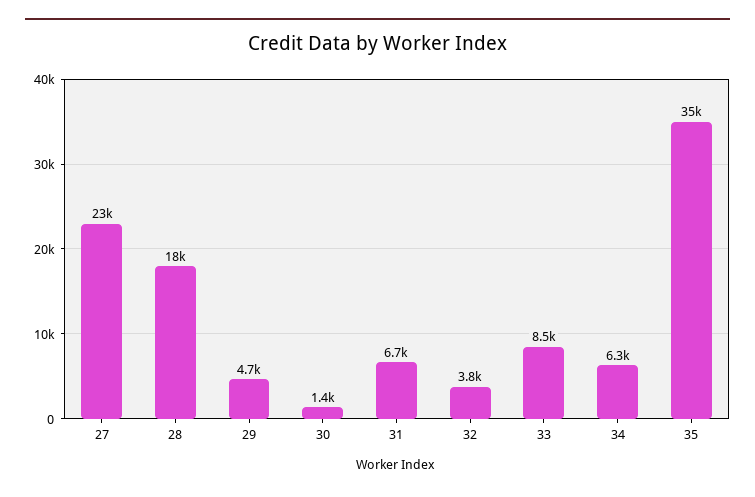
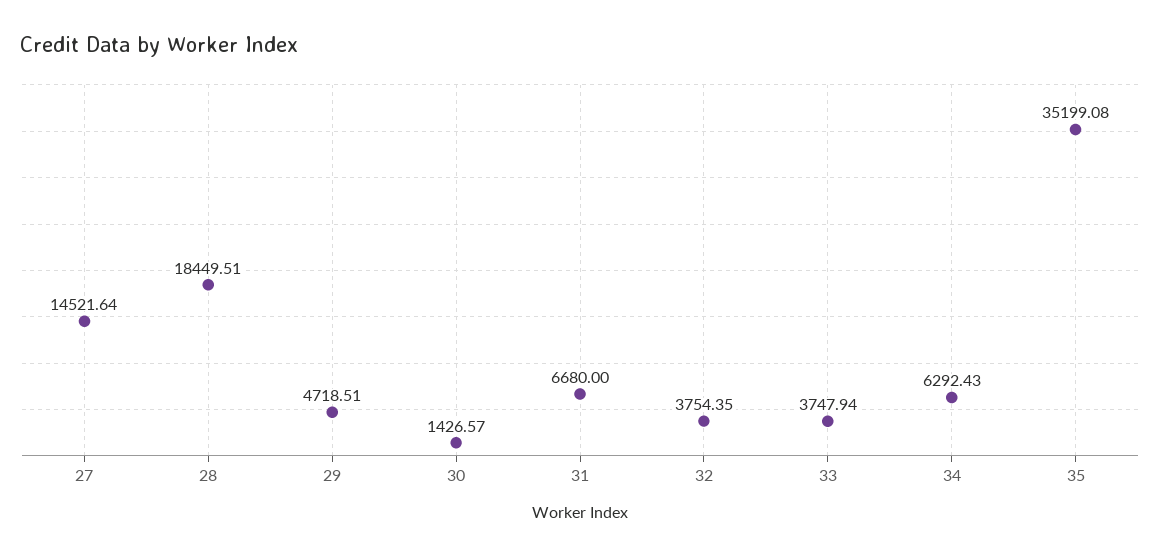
27: 23000 -> 14521.64
33: 8500 -> 3747.94

